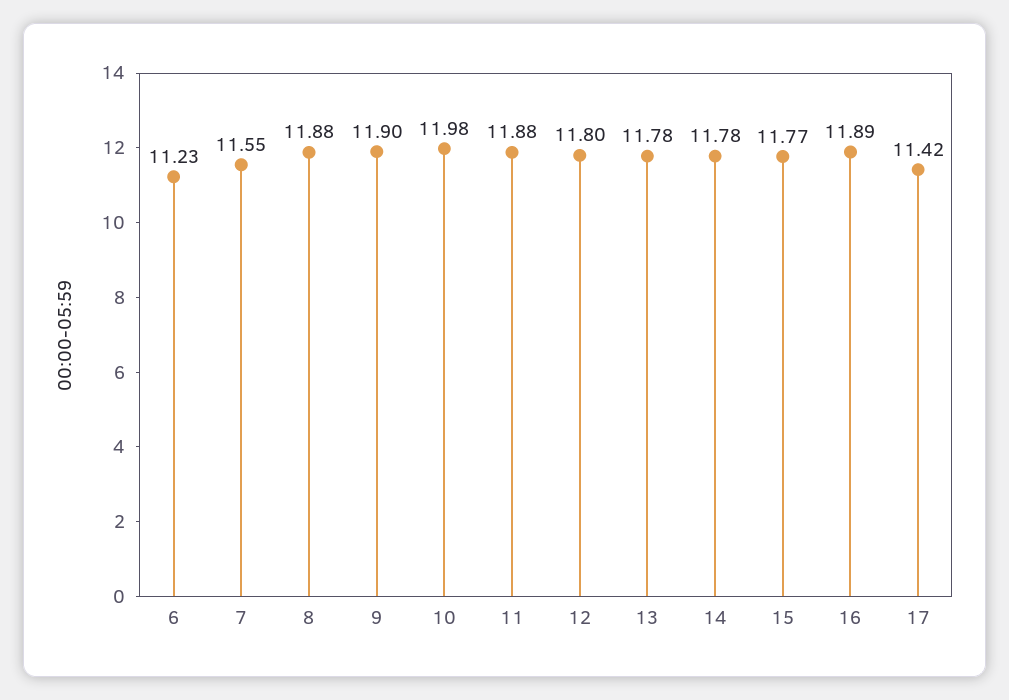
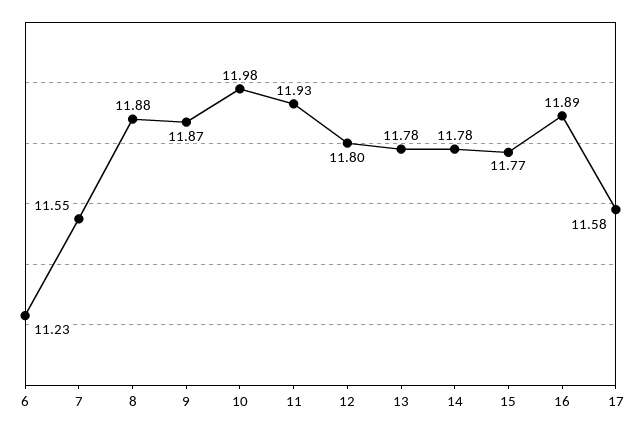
9: 11.9 -> 11.87
11: 11.88 -> 11.93
17: 11.42 -> 11.58

